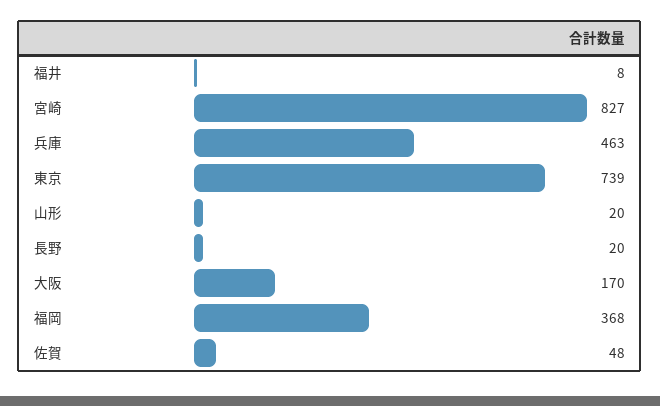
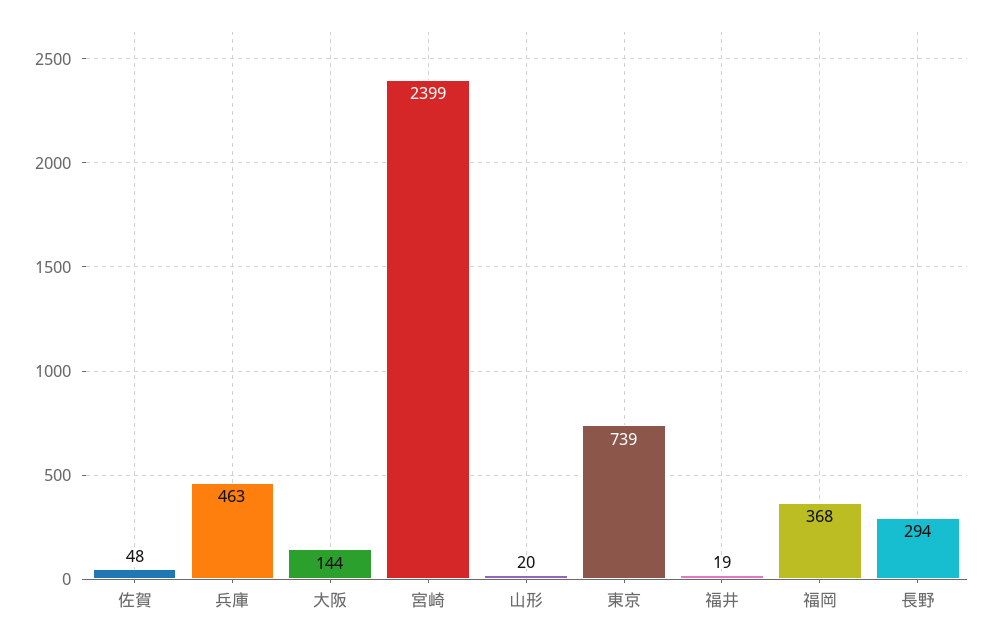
福井: 8 -> 19
宮崎: 827 -> 2399
長野: 20 -> 294
大阪: 170 -> 144

